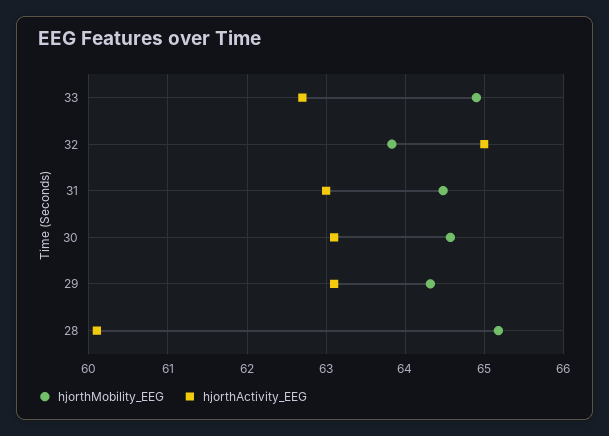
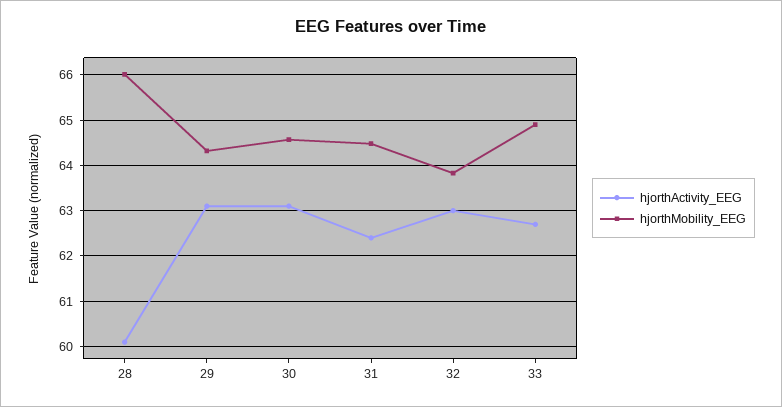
hjorthActivity_EEG, 32: 65 -> 63
hjorthActivity_EEG, 31: 63 -> 62.4
hjorthMobility_EEG, 28: 65.2 -> 66

